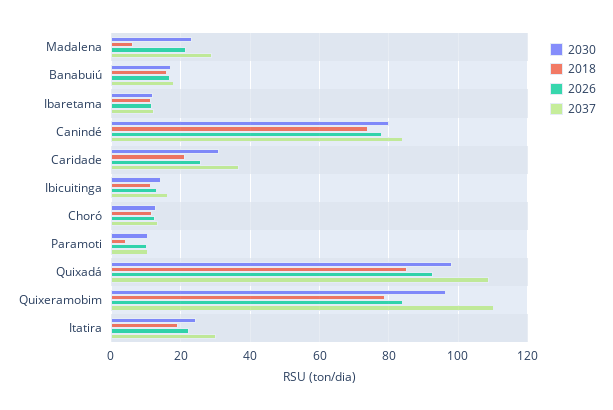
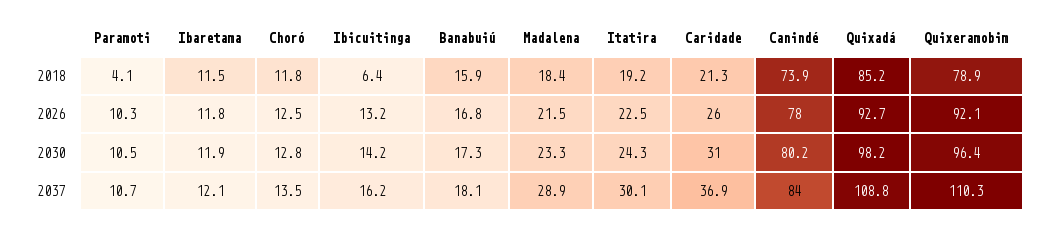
2018, Madalena: 6 -> 18.4
2018, Ibicuitinga: 12 -> 6.4
2026, Quixeramobim: 84 -> 92.1

